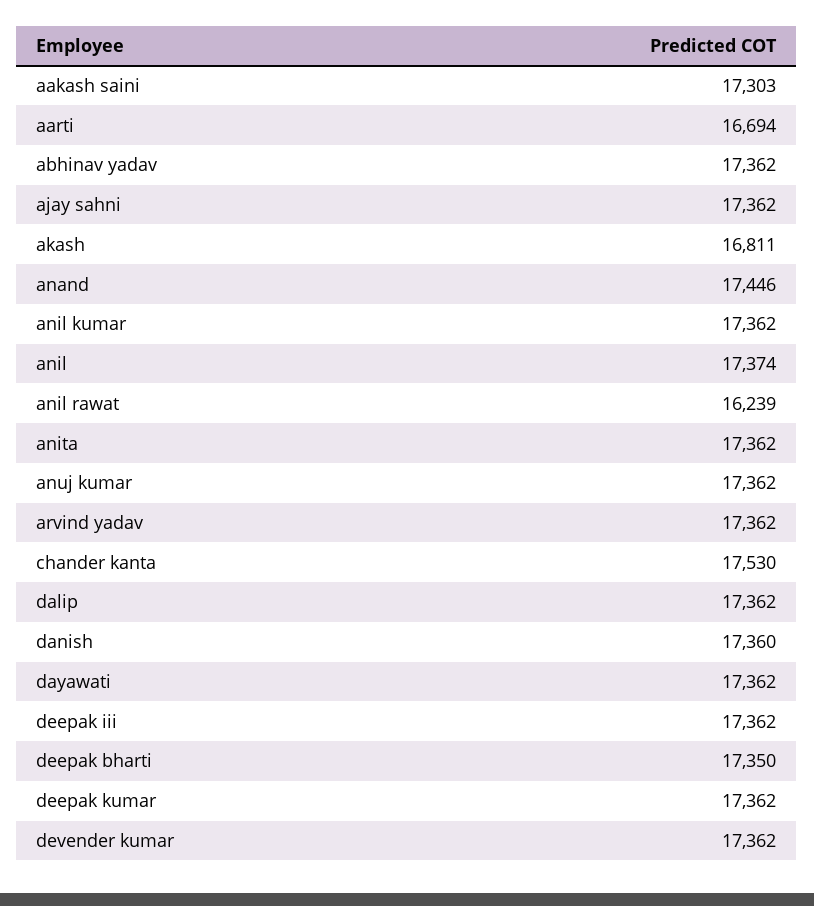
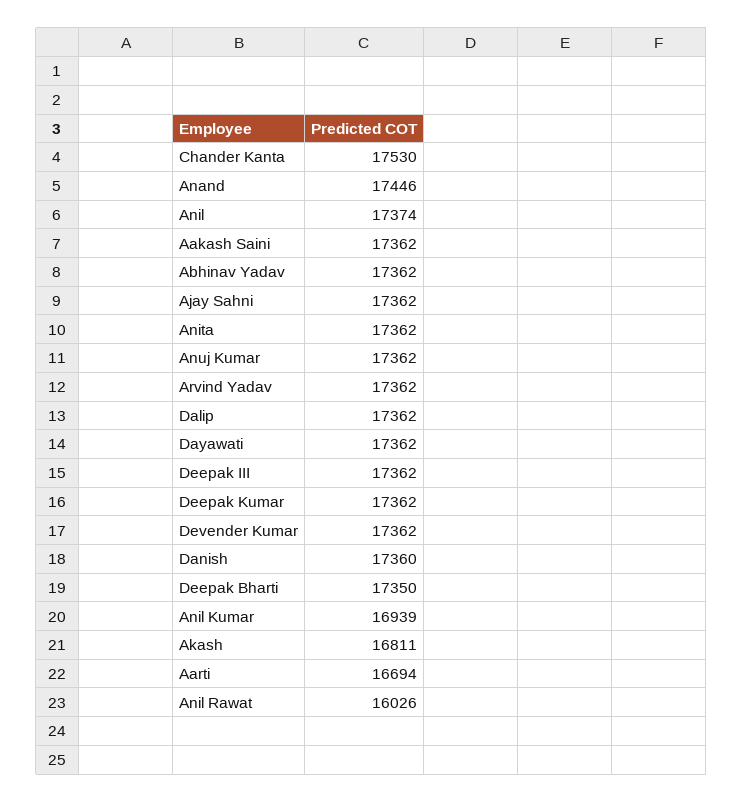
aakash saini: 17303 -> 17362
anil kumar: 17362 -> 16939
anil rawat: 16239 -> 16026

